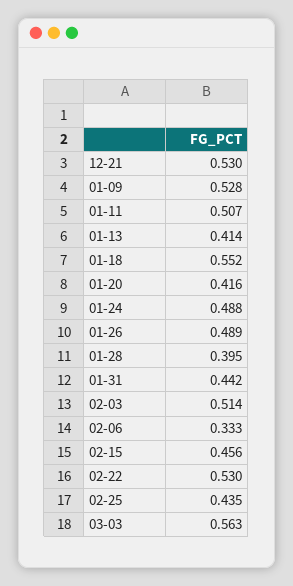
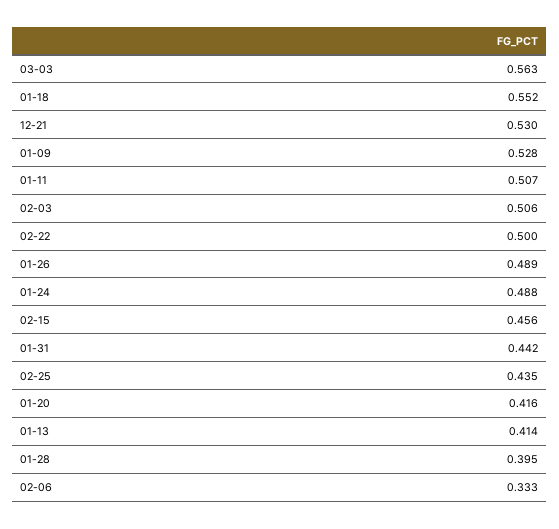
02-03: 0.514 -> 0.506
02-22: 0.53 -> 0.5

